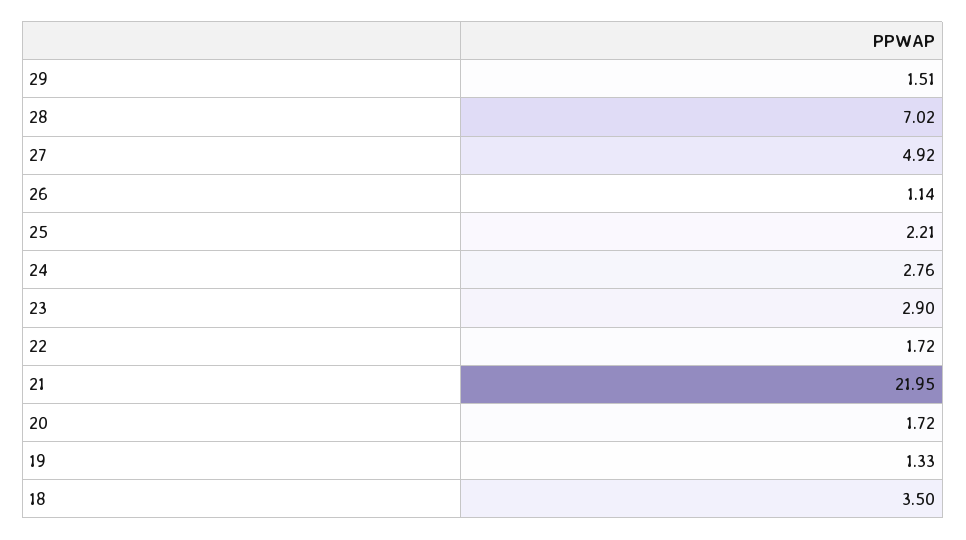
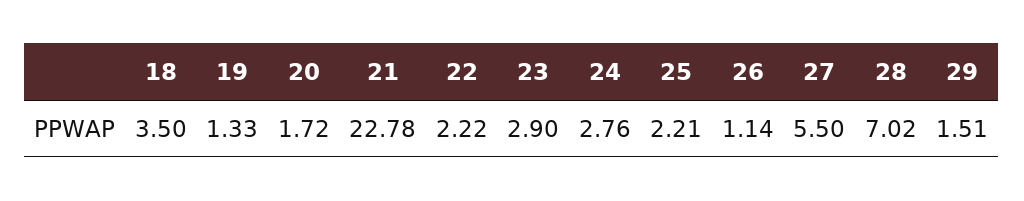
27: 4.92 -> 5.5
22: 1.72 -> 2.22
21: 21.95 -> 22.78

